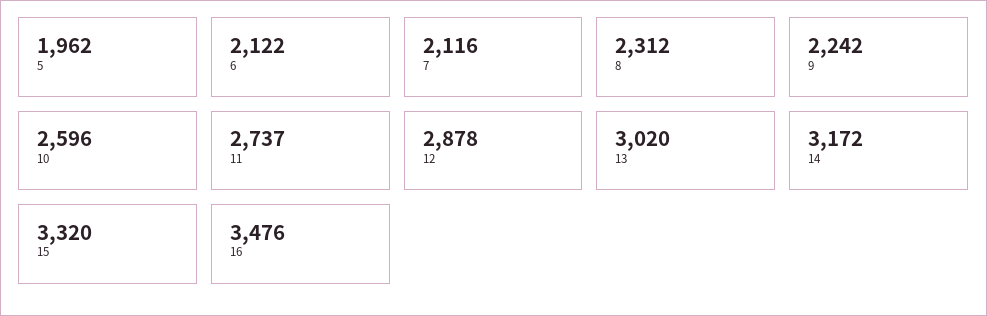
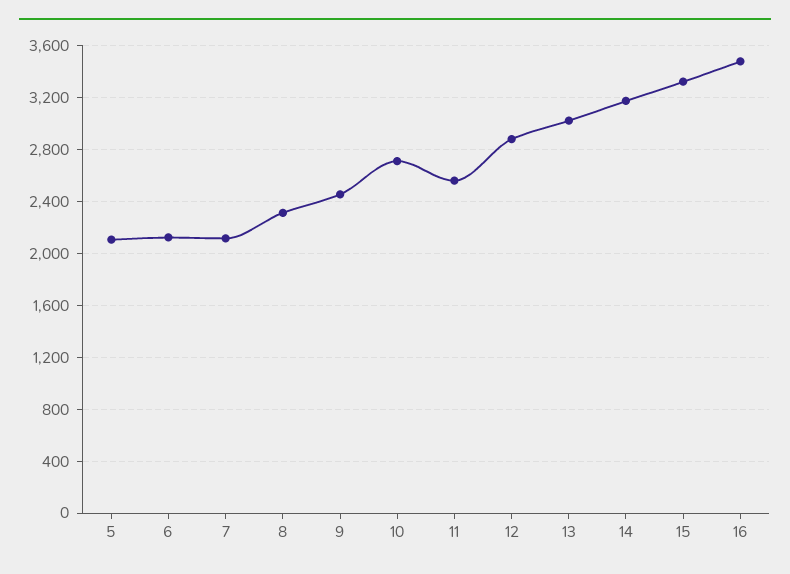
5: 1962 -> 2100
9: 2242 -> 2450
10: 2596 -> 2700
11: 2737 -> 2550

